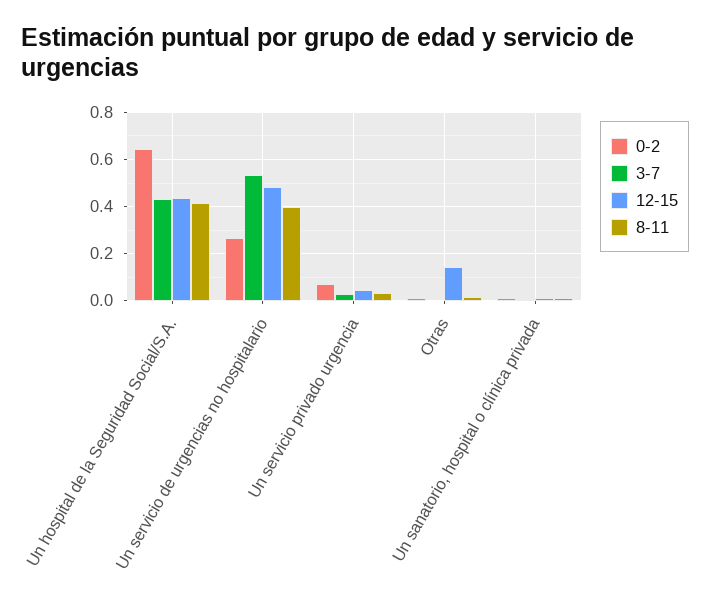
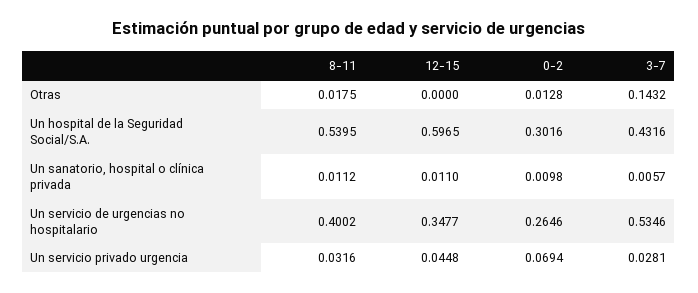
0-2, Un hospital de la Seguridad Social/S.A.: 0.65 -> 0.3016
12-15, Un hospital de la Seguridad Social/S.A.: 0.45 -> 0.5965
8-11, Un hospital de la Seguridad Social/S.A.: 0.4 -> 0.5395
12-15, Un servicio de urgencias no hospitalario: 0.5 -> 0.3477
3-7, Otras: 0 -> 0.1432
12-15, Otras: 0.15 -> 0

